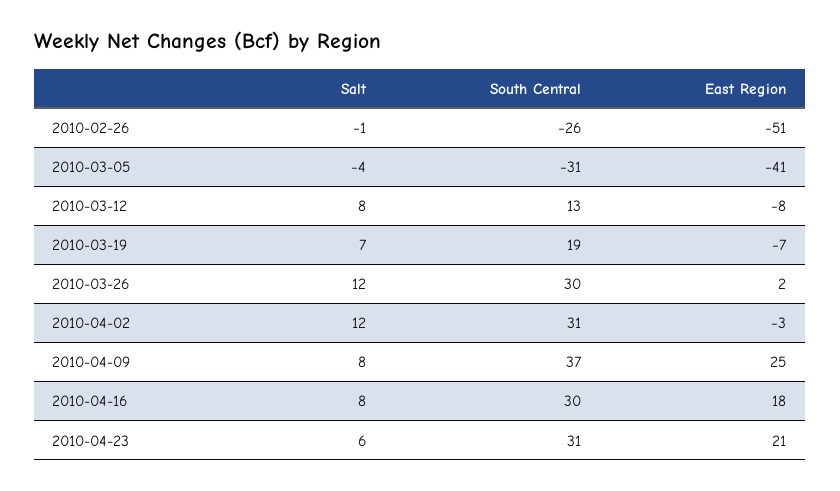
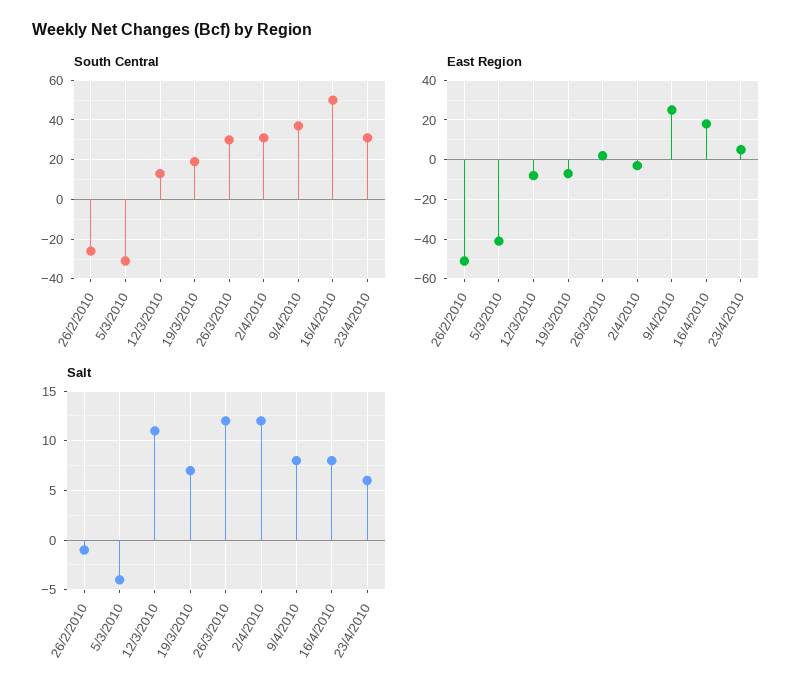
Salt, 2010-03-12: 8 -> 11
South Central, 2010-04-16: 30 -> 50
East Region, 2010-04-23: 21 -> 5

